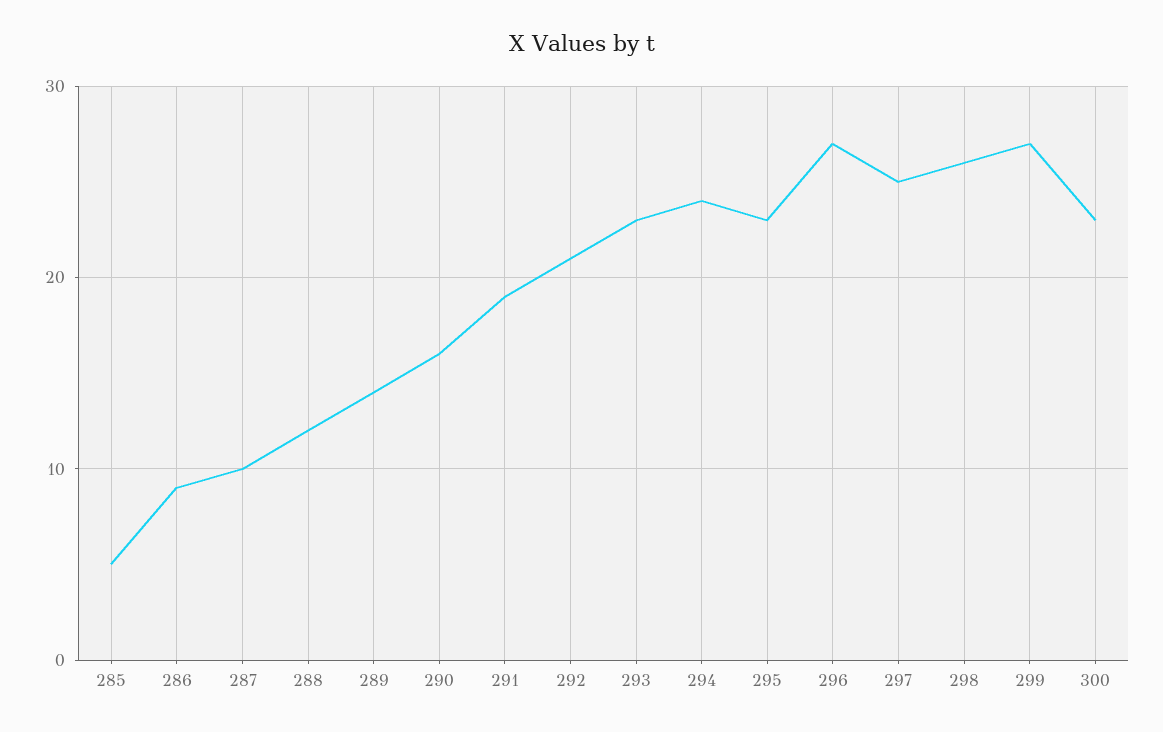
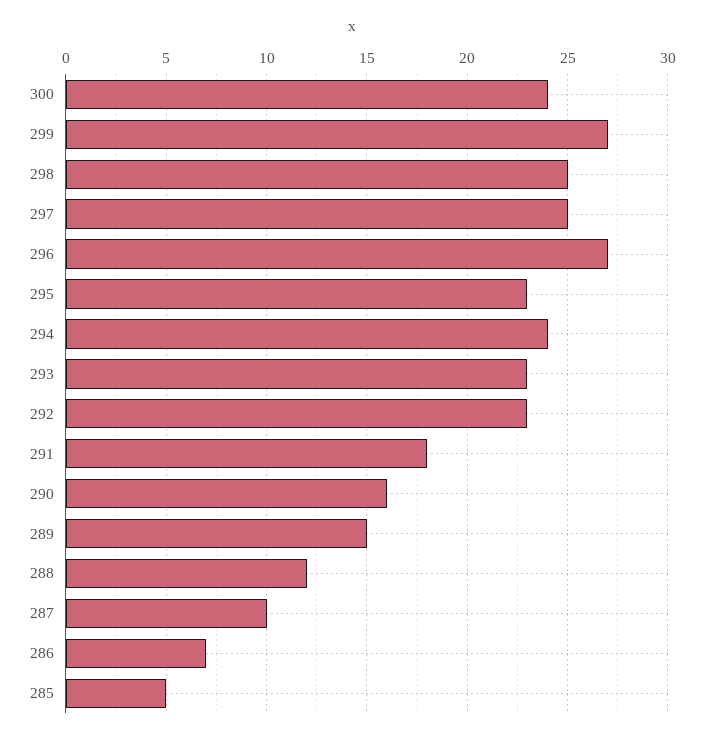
286: 9 -> 7
289: 14 -> 15
291: 19 -> 18
292: 21 -> 23
298: 26 -> 25
300: 23 -> 24

